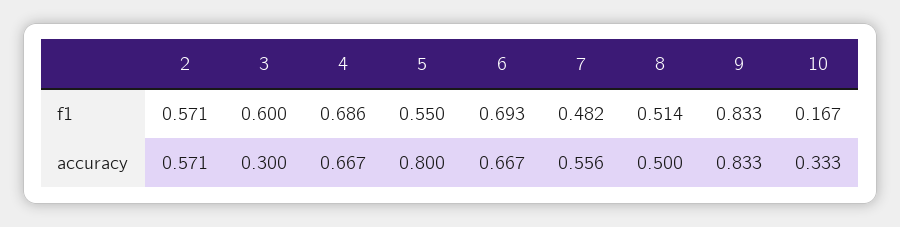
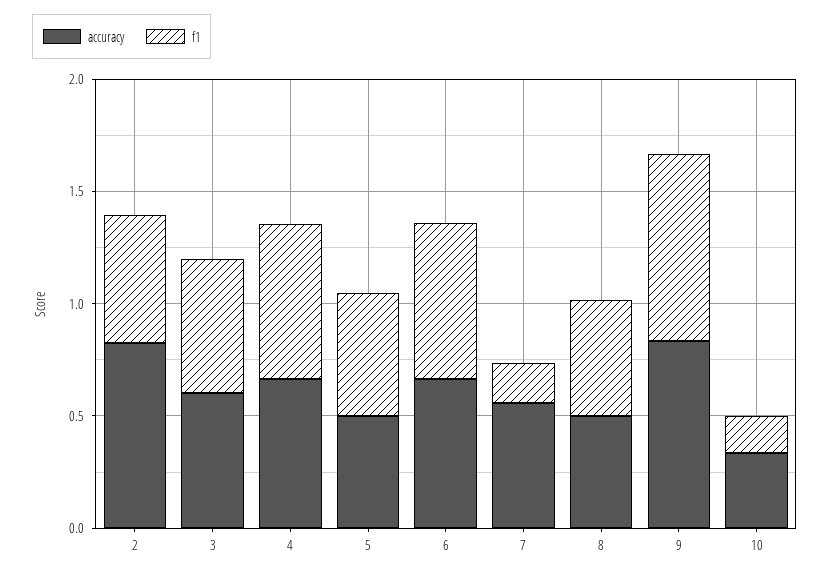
f1, 7: 0.482 -> 0.2
accuracy, 2: 0.571 -> 0.8
accuracy, 3: 0.3 -> 0.6
accuracy, 5: 0.8 -> 0.5

